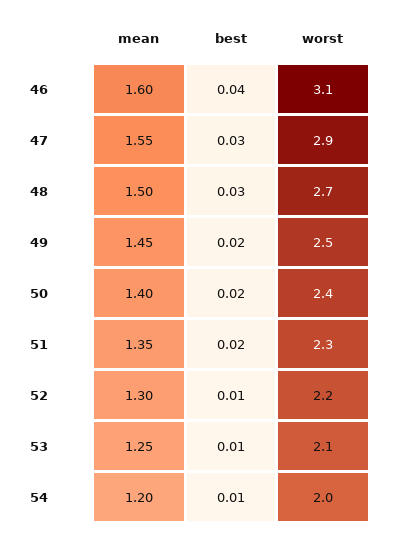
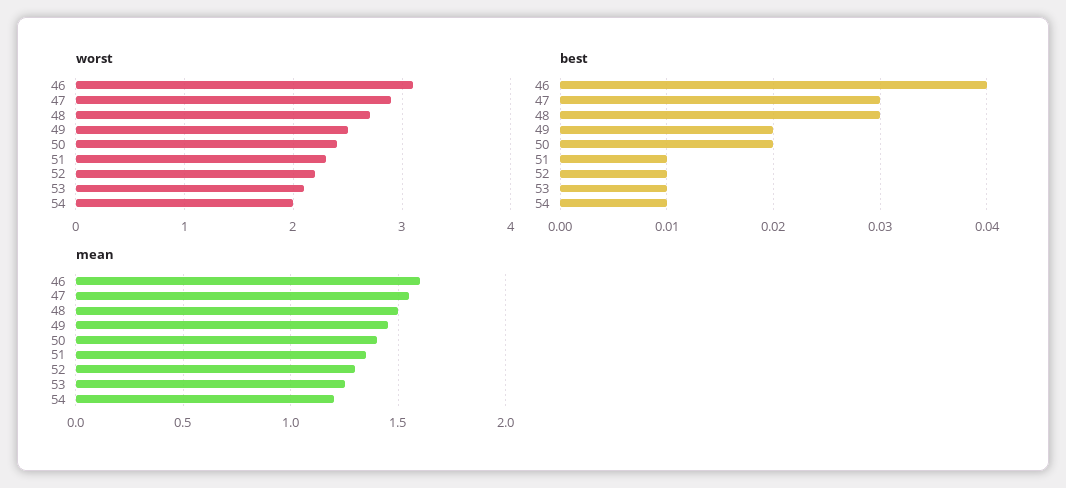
best, 51: 0.02 -> 0.01

